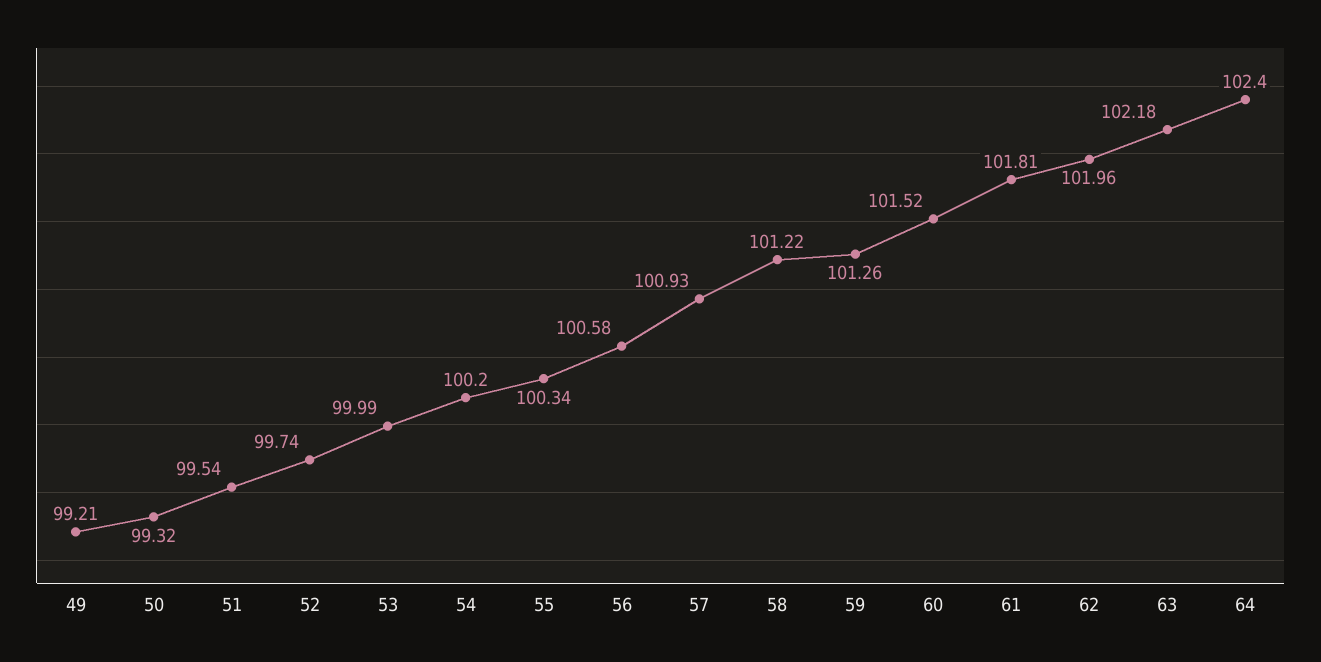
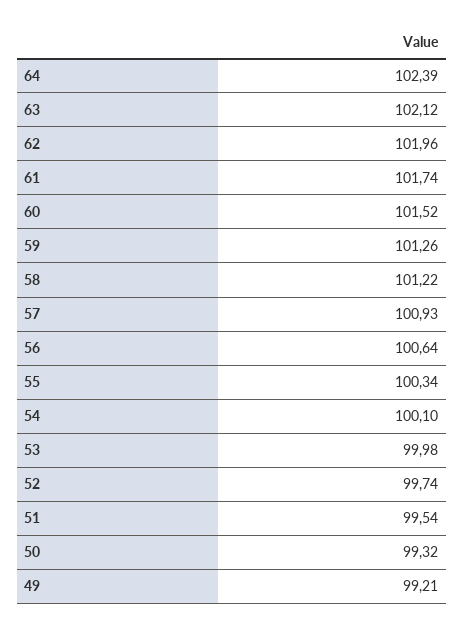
53: 99.99 -> 99.98
54: 100.2 -> 100.1
56: 100.58 -> 100.64
61: 101.81 -> 101.74
63: 102.18 -> 102.12
64: 102.4 -> 102.39

